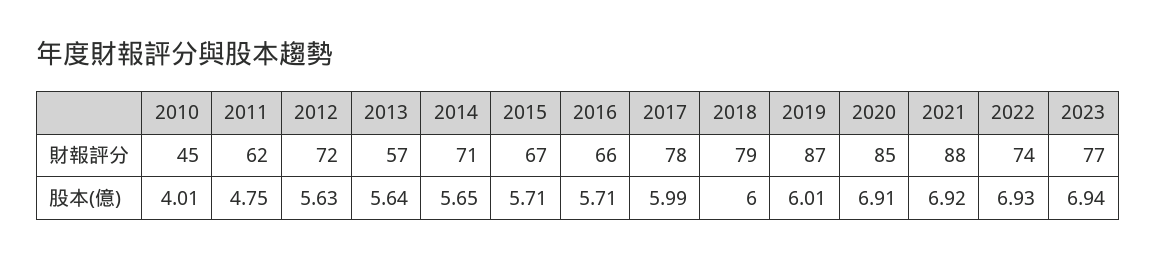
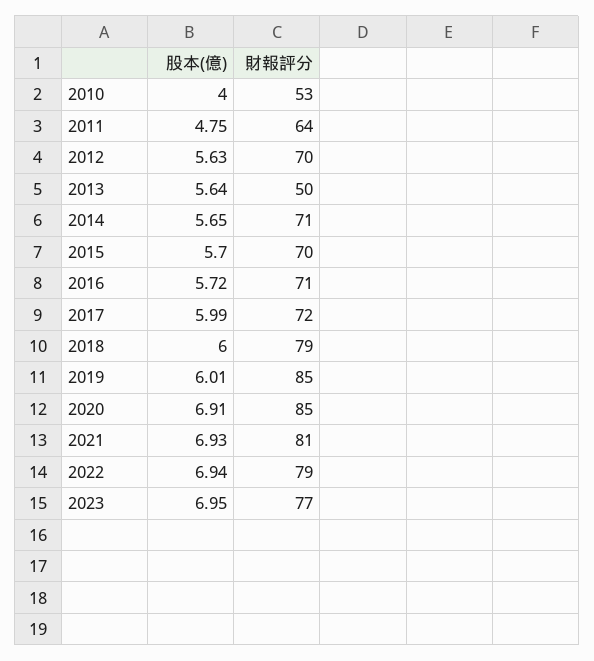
2010, 財報評分: 45 -> 53
2011, 財報評分: 62 -> 64
2012, 財報評分: 72 -> 70
2013, 財報評分: 57 -> 50
2015, 財報評分: 67 -> 70
2016, 財報評分: 66 -> 71
2017, 財報評分: 78 -> 72
2019, 財報評分: 87 -> 85
2021, 財報評分: 88 -> 81
2022, 財報評分: 74 -> 79
2010, 股本(億): 4.01 -> 4
2015, 股本(億): 5.71 -> 5.7
2016, 股本(億): 5.71 -> 5.72
2021, 股本(億): 6.92 -> 6.93
2022, 股本(億): 6.93 -> 6.94
2023, 股本(億): 6.94 -> 6.95

